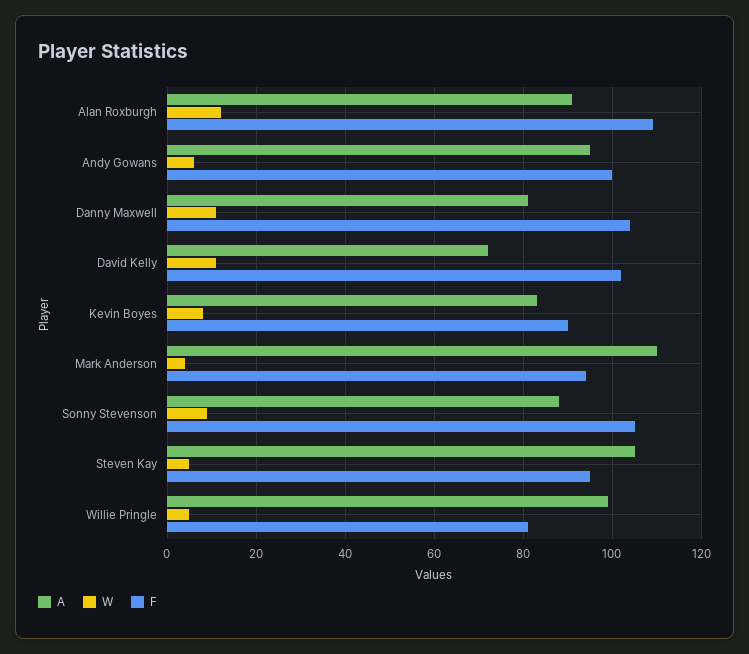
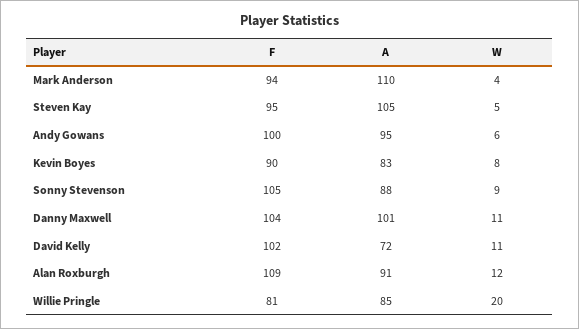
A, Danny Maxwell: 80 -> 101
A, Willie Pringle: 100 -> 85
W, Willie Pringle: 5 -> 20

